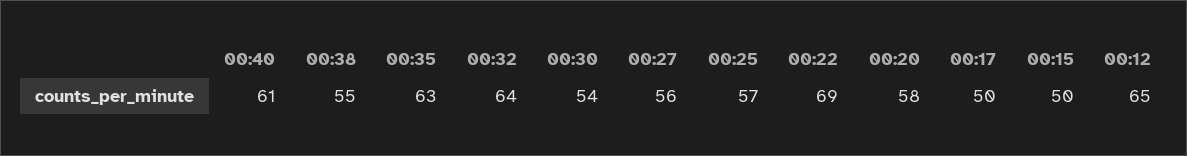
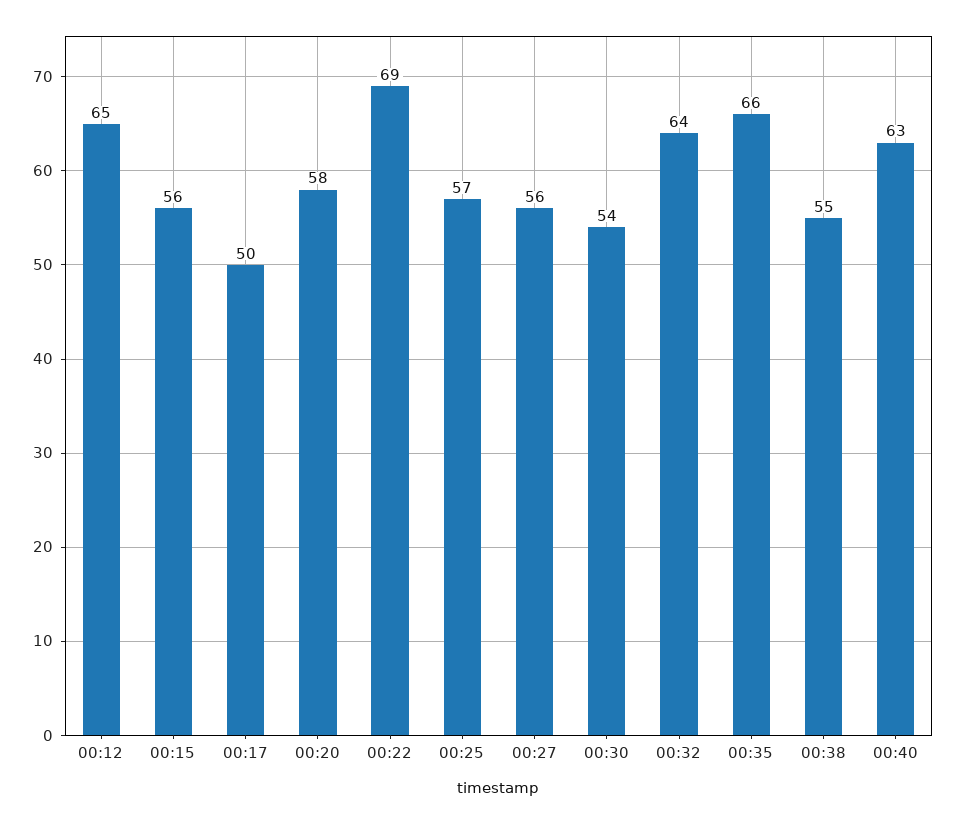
00:40: 61 -> 63
00:35: 63 -> 66
00:15: 50 -> 56

